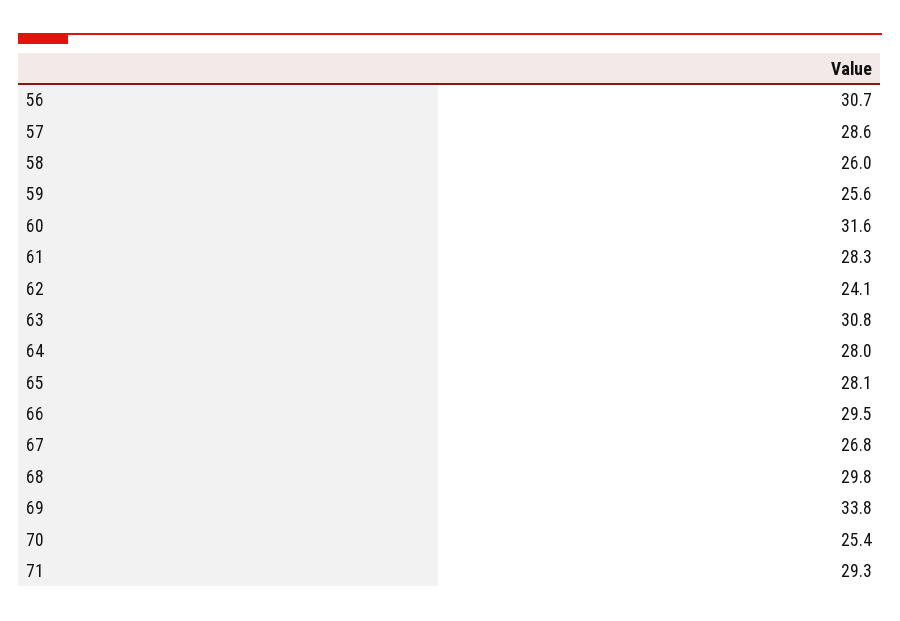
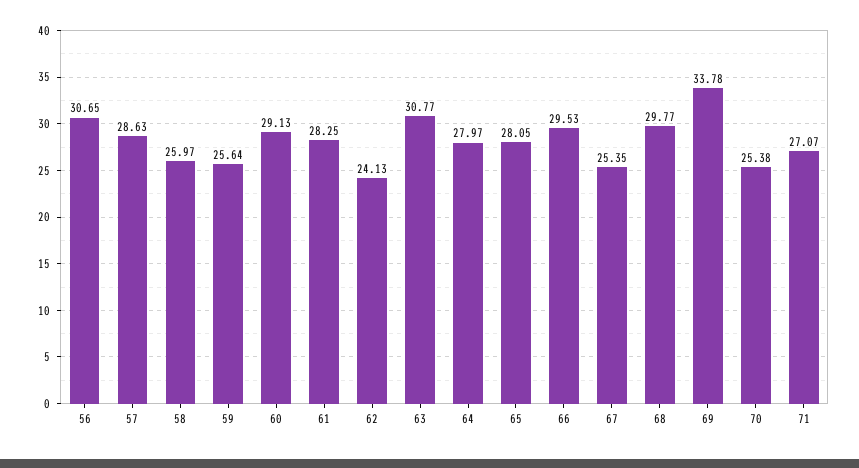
60: 31.6 -> 29.13
67: 26.8 -> 25.35
71: 29.3 -> 27.07

